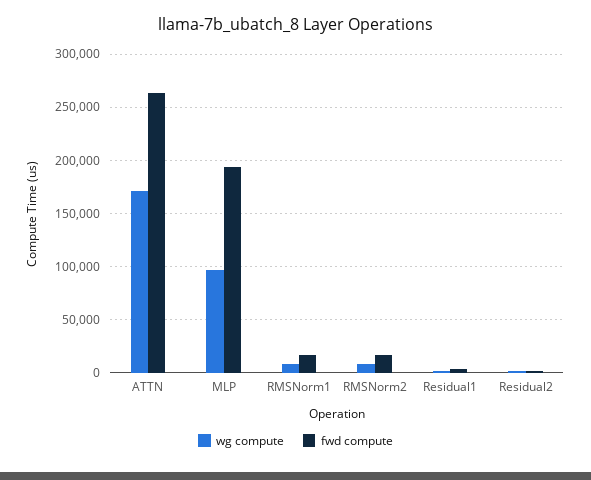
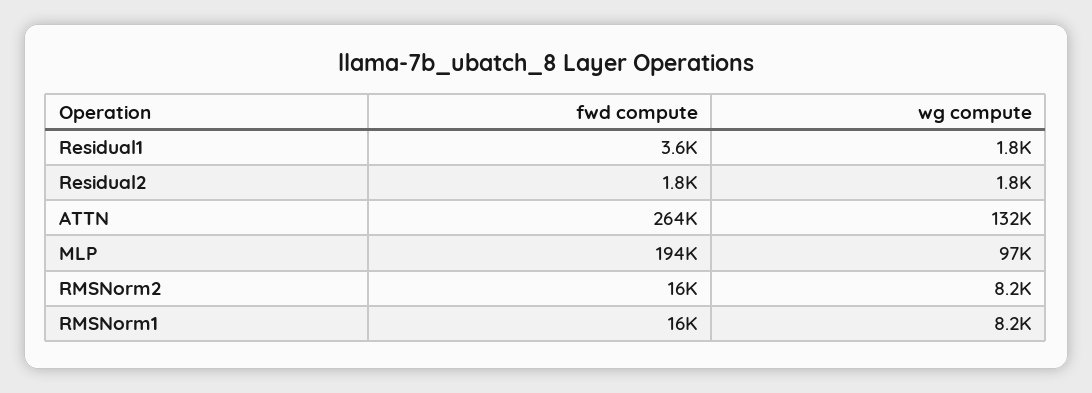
wg compute, ATTN: 170000 -> 132000

